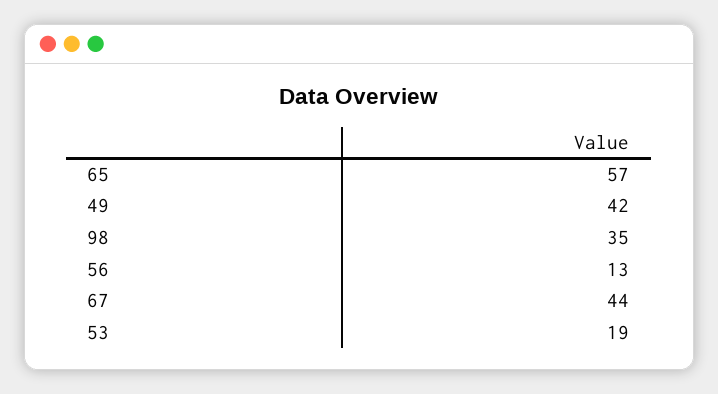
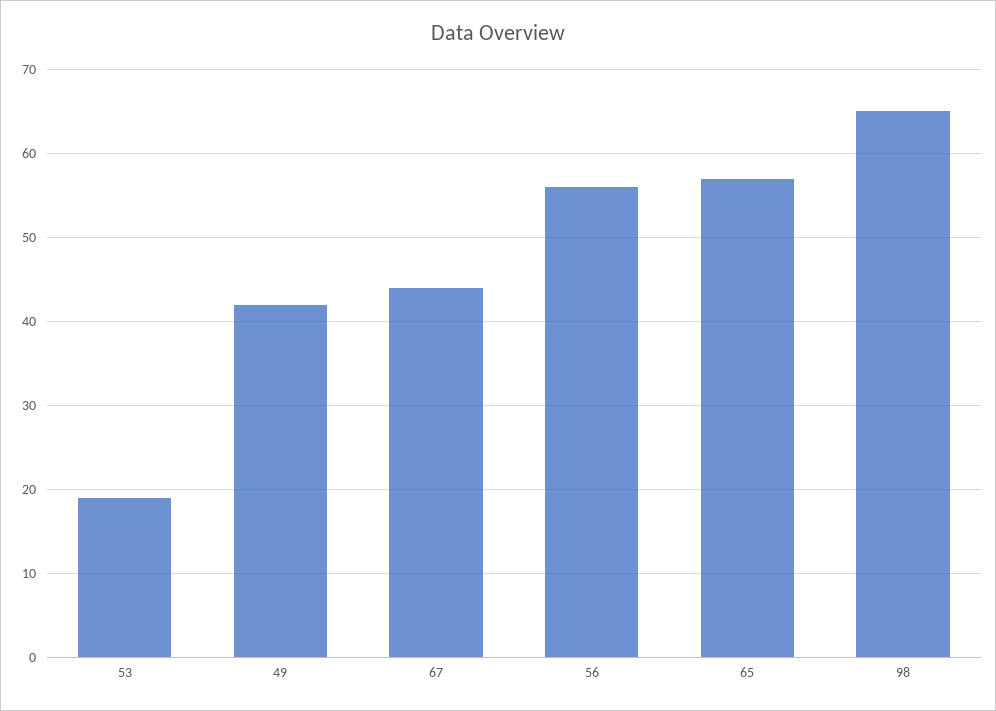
98: 35 -> 65
56: 13 -> 56

